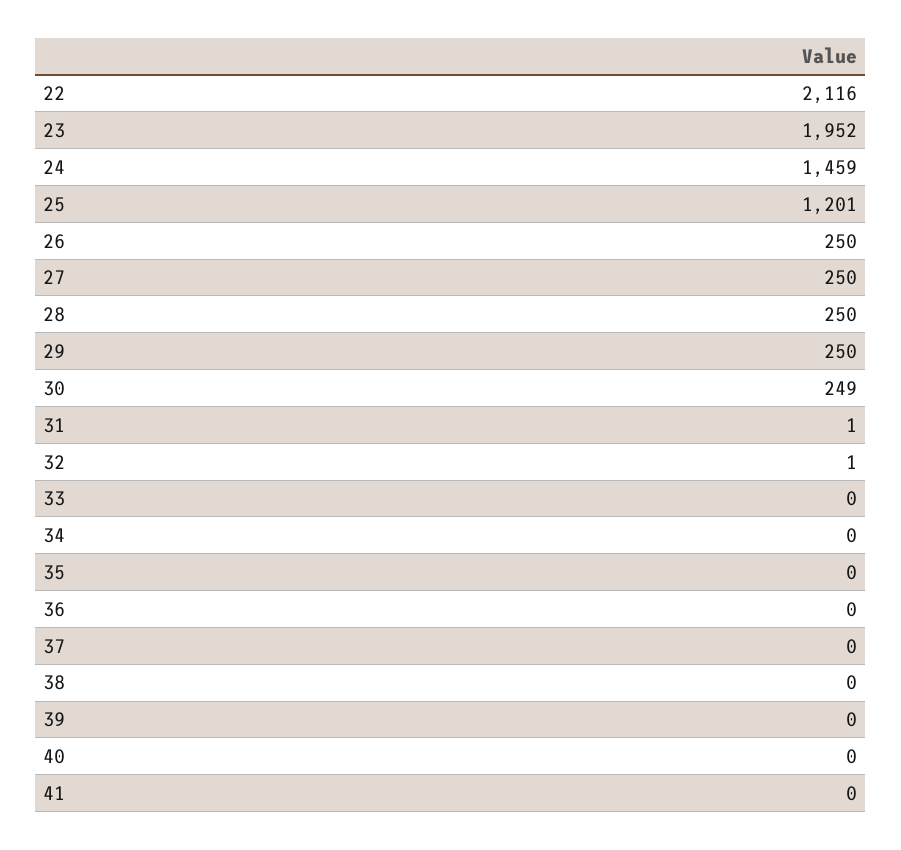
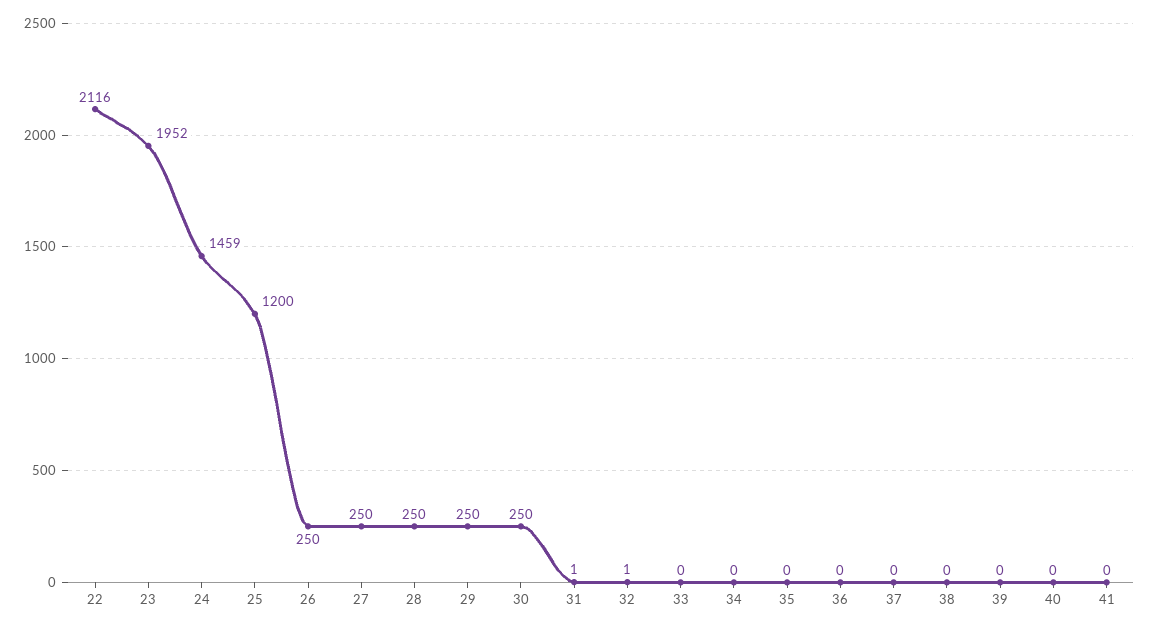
25: 1201 -> 1200
30: 249 -> 250

